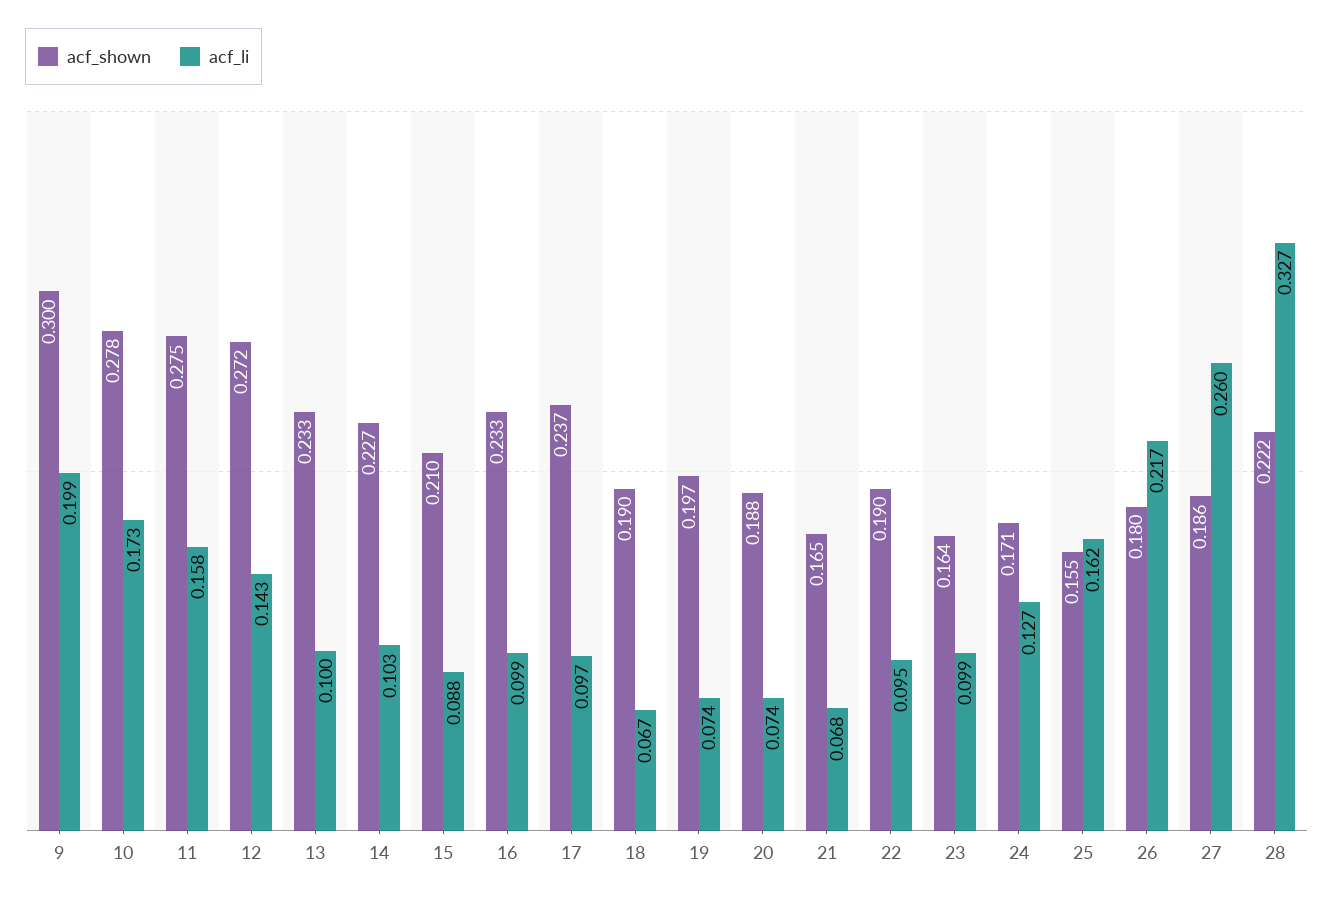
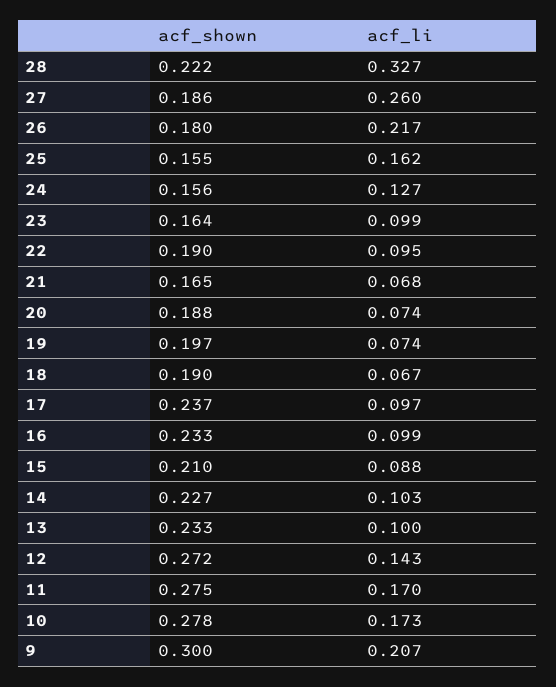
acf_li, 9: 0.199 -> 0.207
acf_li, 11: 0.158 -> 0.17
acf_shown, 24: 0.171 -> 0.156

